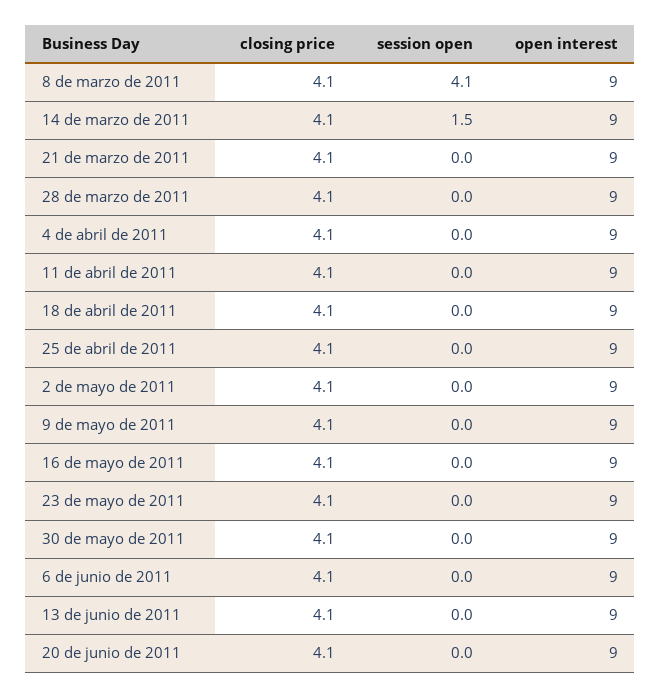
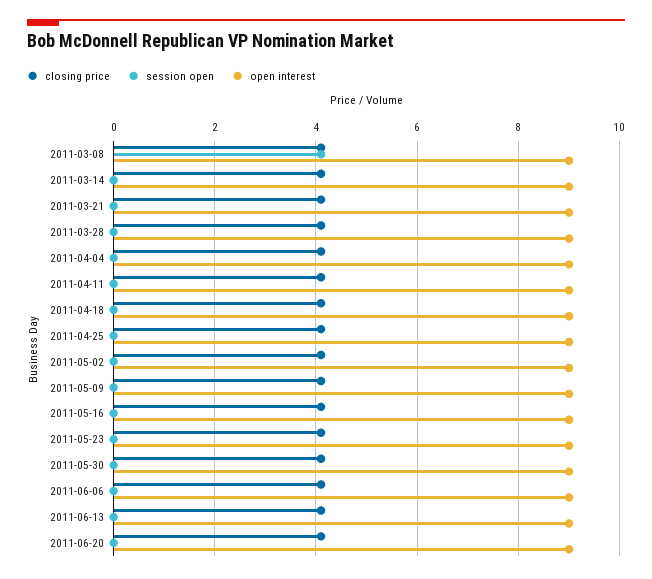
session open, 14 de marzo de 2011: 1.5 -> 0

